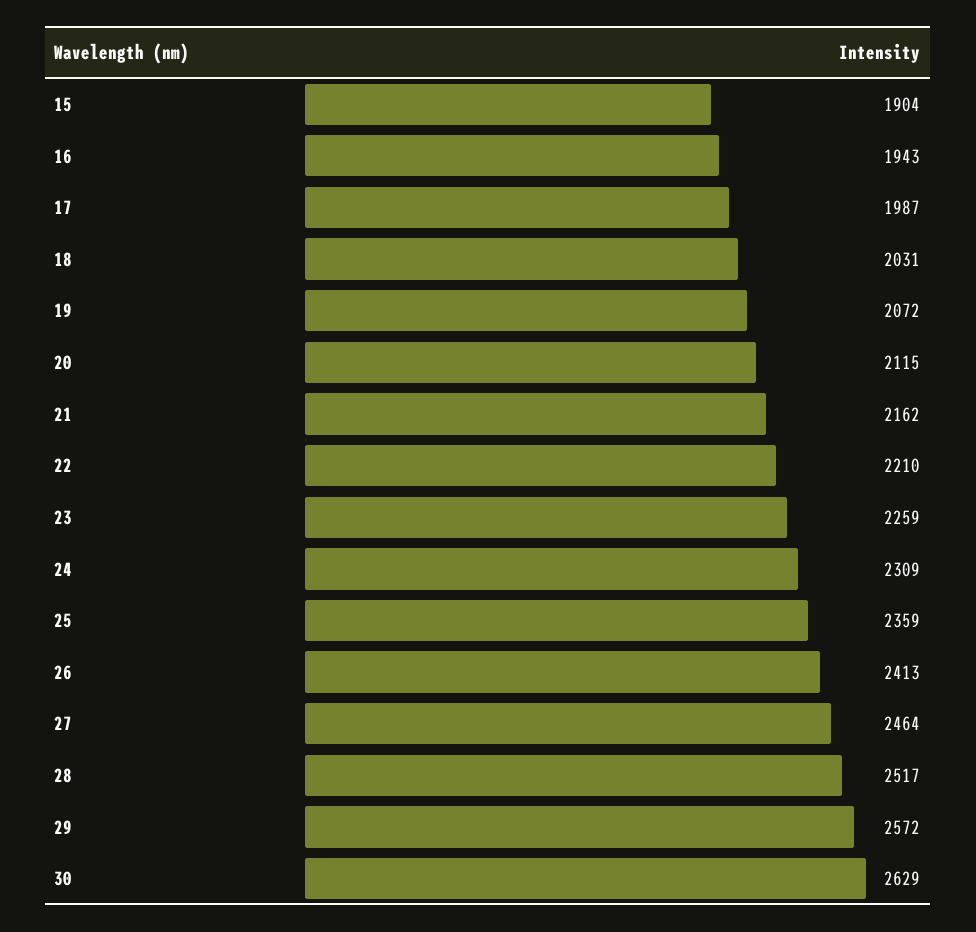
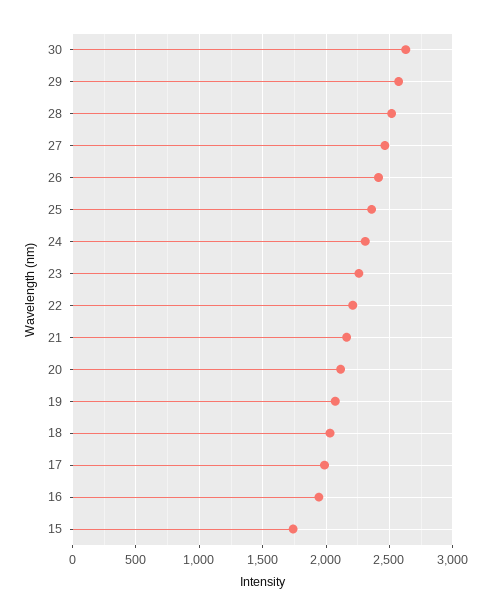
15: 1904 -> 1750

